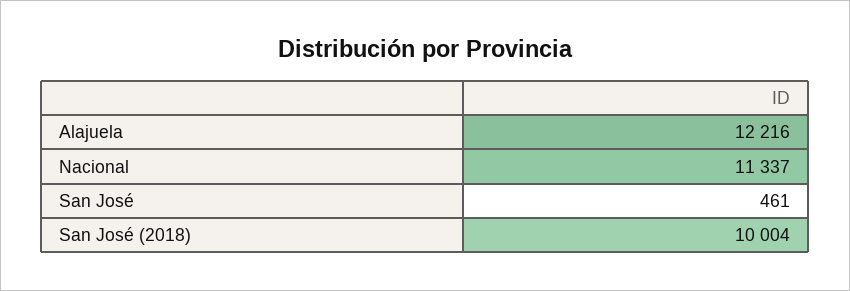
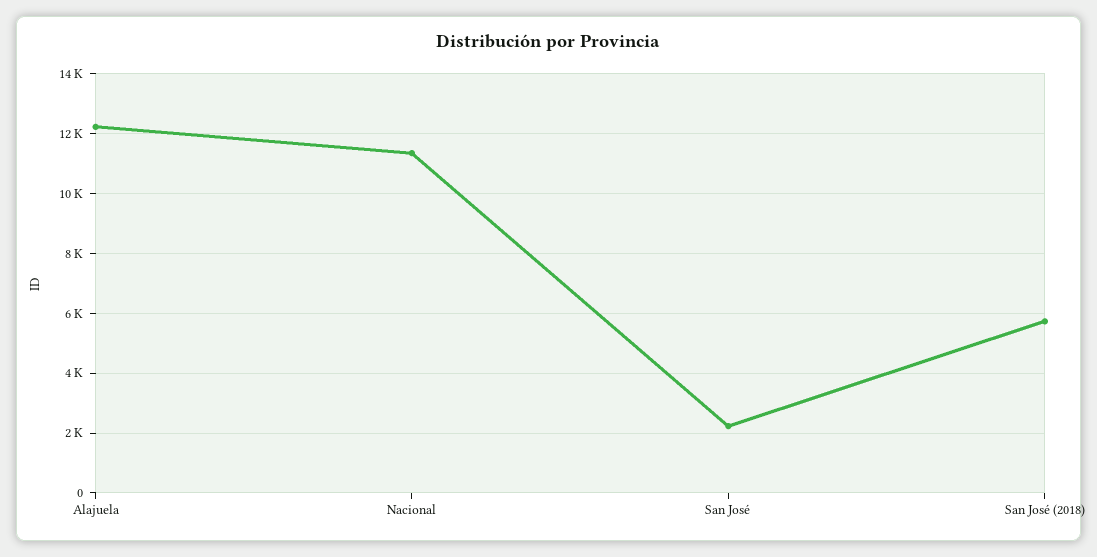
San José: 461 -> 2250
San José (2018): 10004 -> 5750

